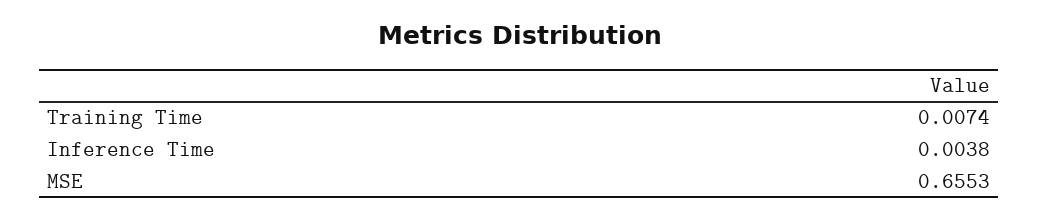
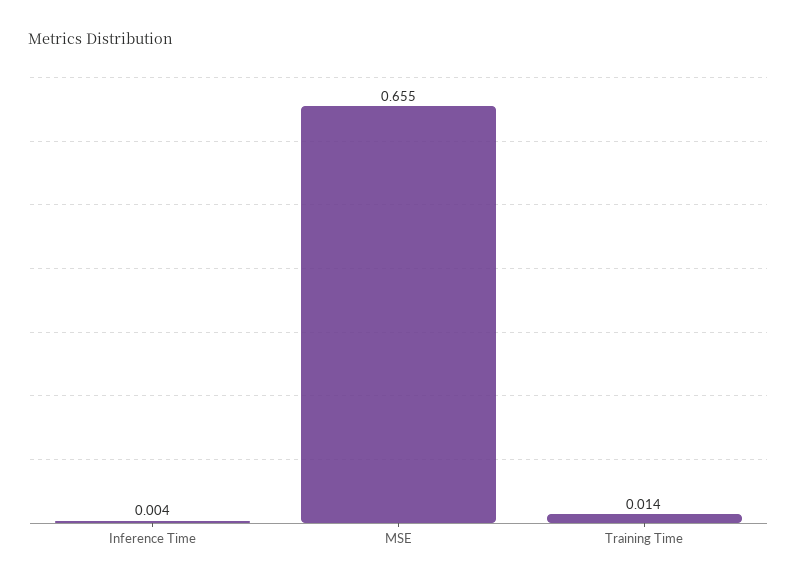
Training Time: 0.0074 -> 0.014

